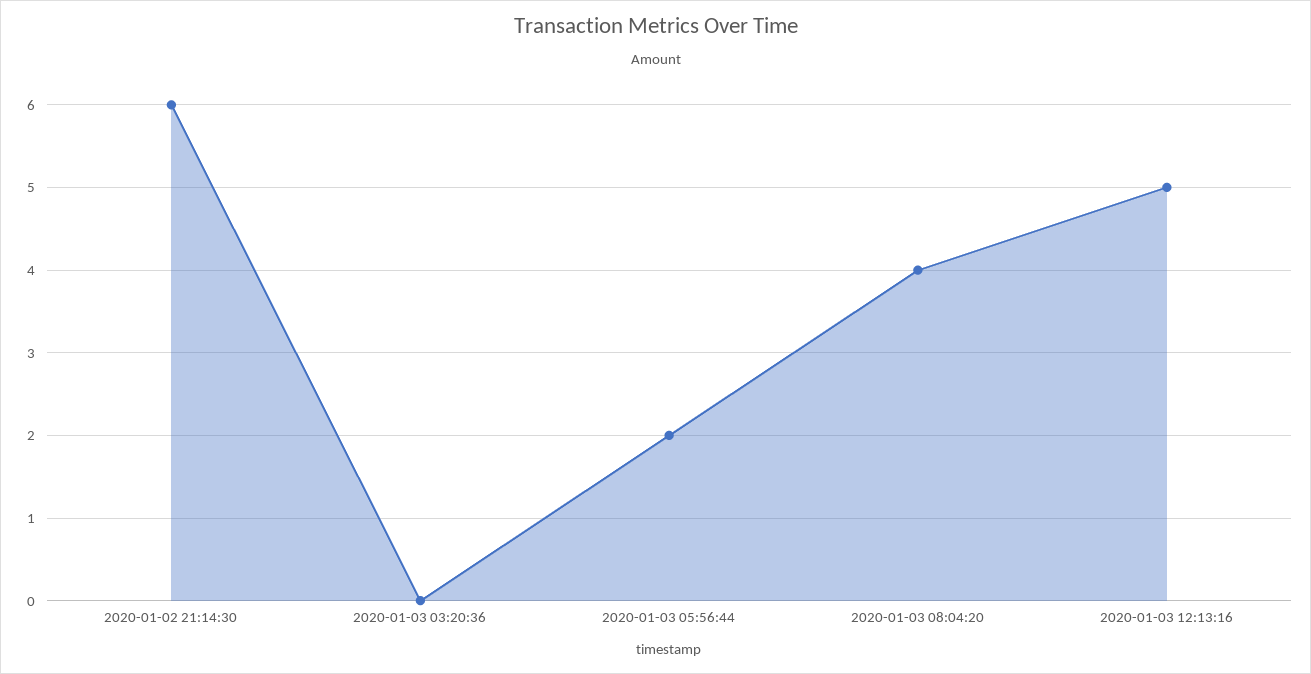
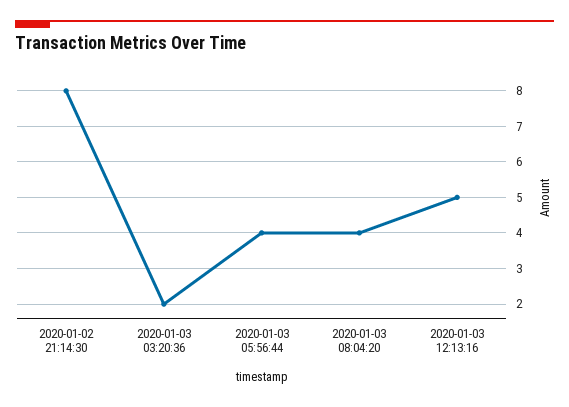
2020-01-02 21:14:30: 6 -> 8
2020-01-03 03:20:36: 0 -> 2
2020-01-03 05:56:44: 2 -> 4

